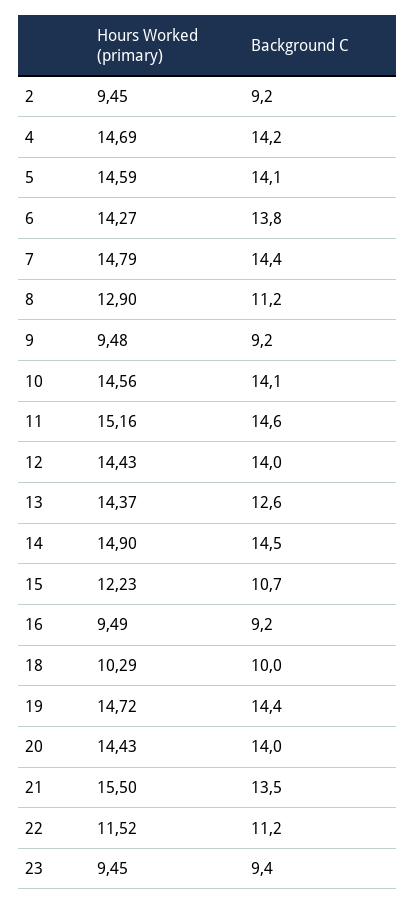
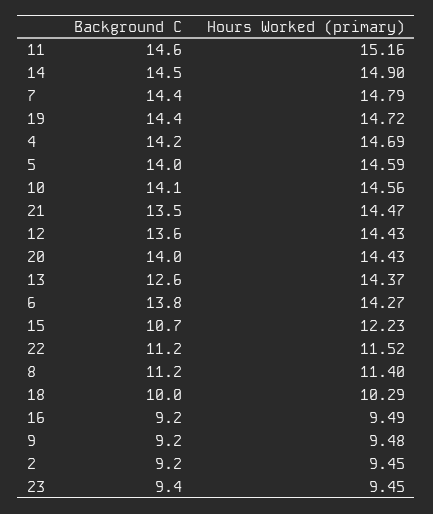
Background C, 5: 14.1 -> 14
Hours Worked (primary), 8: 12.9 -> 11.4
Background C, 12: 14 -> 13.6
Hours Worked (primary), 21: 15.5 -> 14.47

